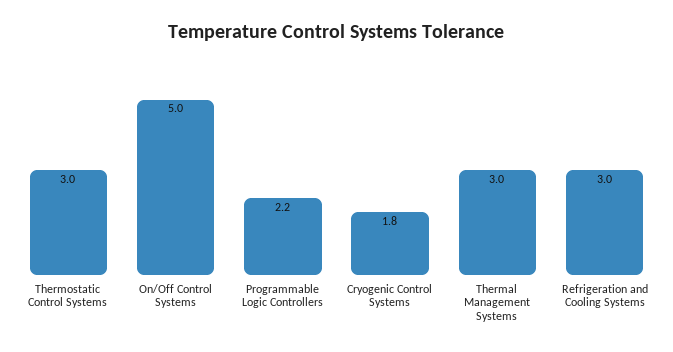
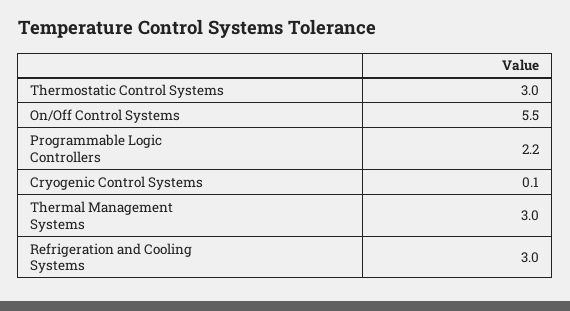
On/Off Control Systems: 5 -> 5.5
Cryogenic Control Systems: 1.8 -> 0.1

